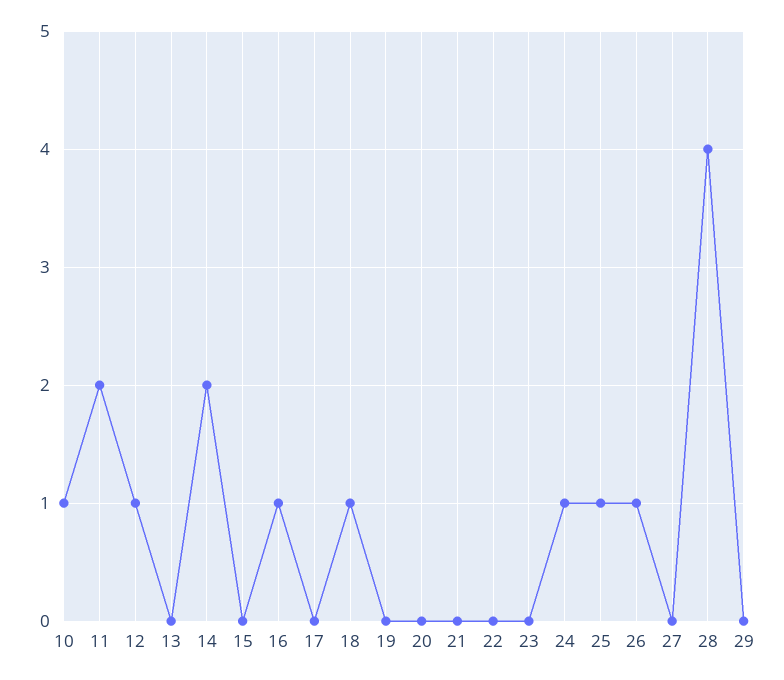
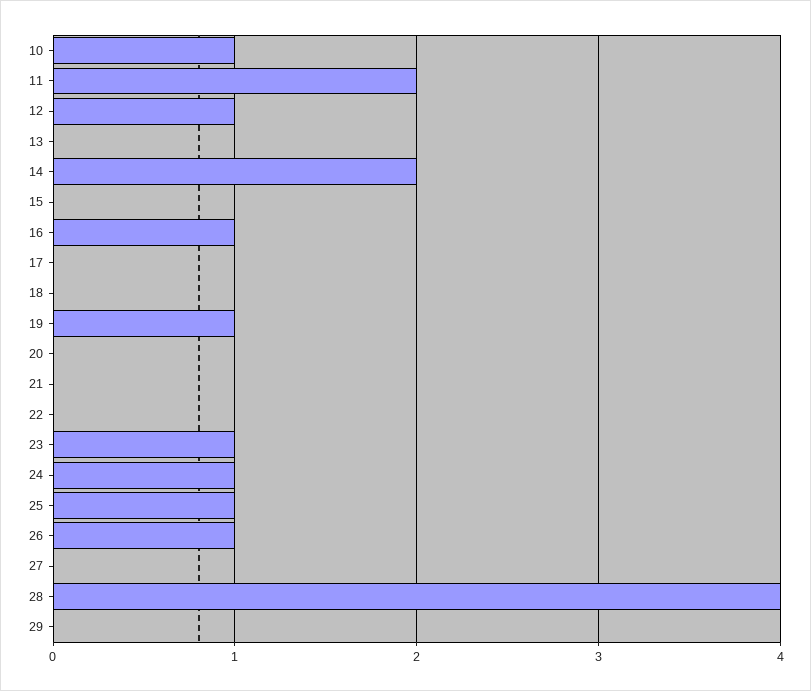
18: 1 -> 0
19: 0 -> 1
23: 0 -> 1

